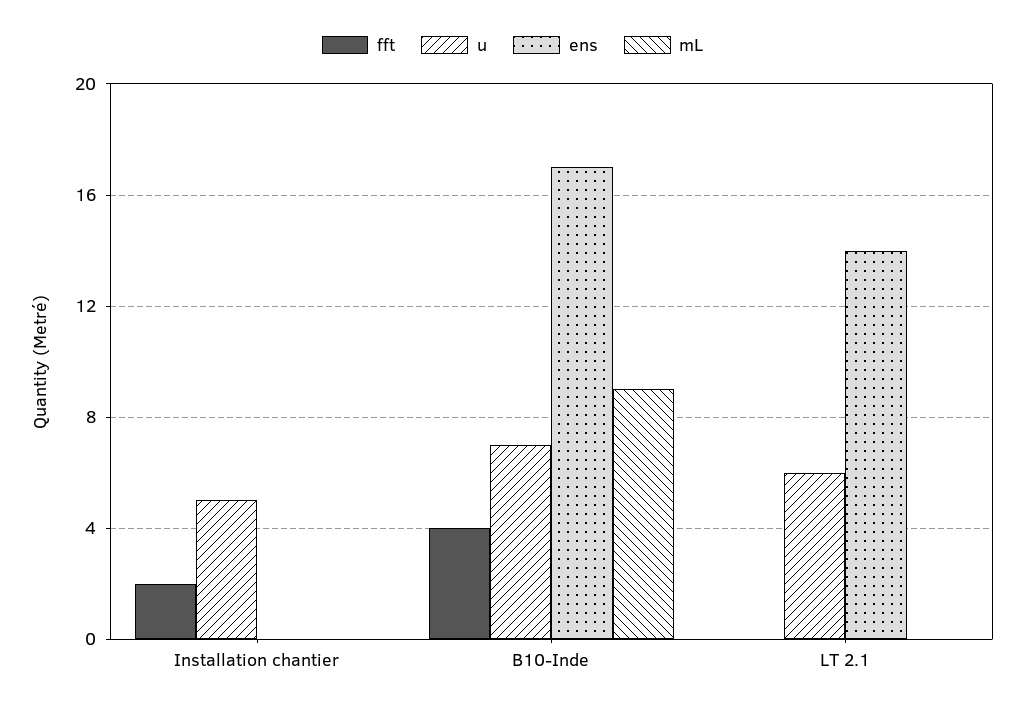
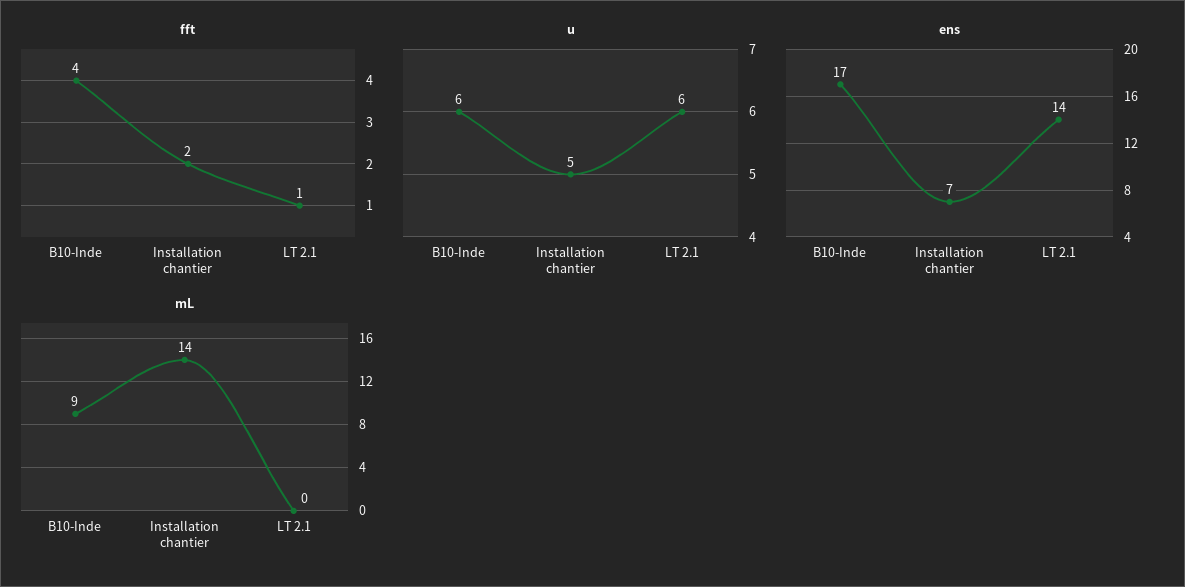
ens, Installation chantier: 0 -> 7
mL, Installation chantier: 0 -> 14
u, B10-Inde: 7 -> 6
fft, LT 2.1: 0 -> 1

